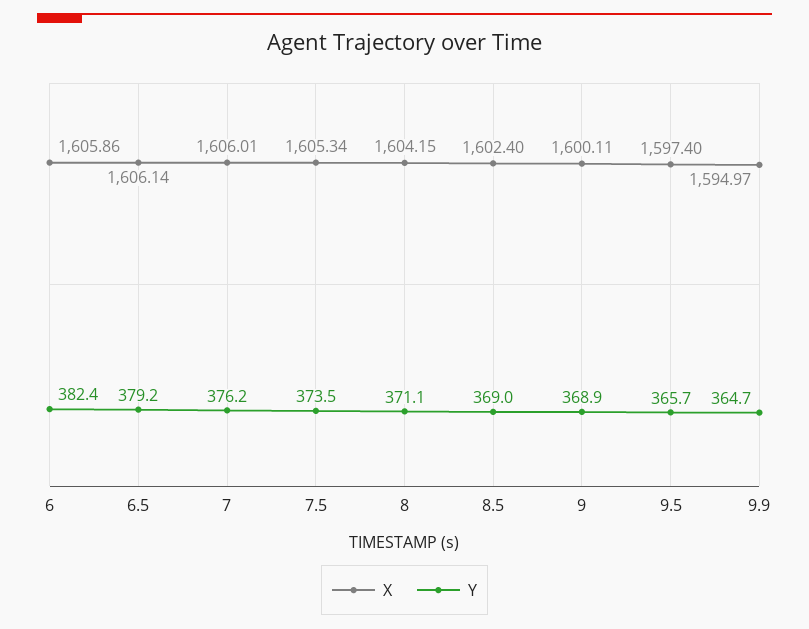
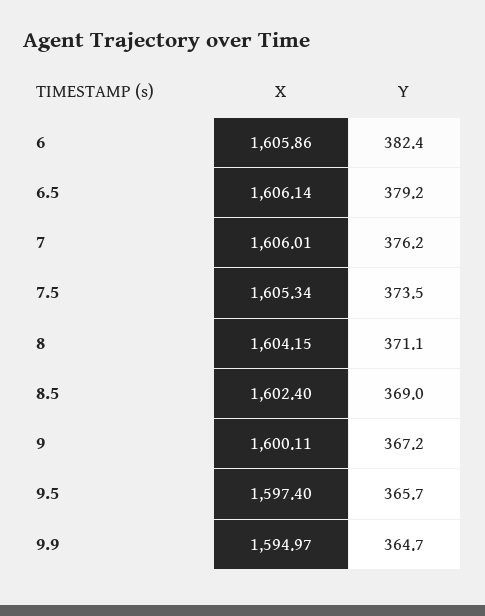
Y, 9: 368.9 -> 367.2

